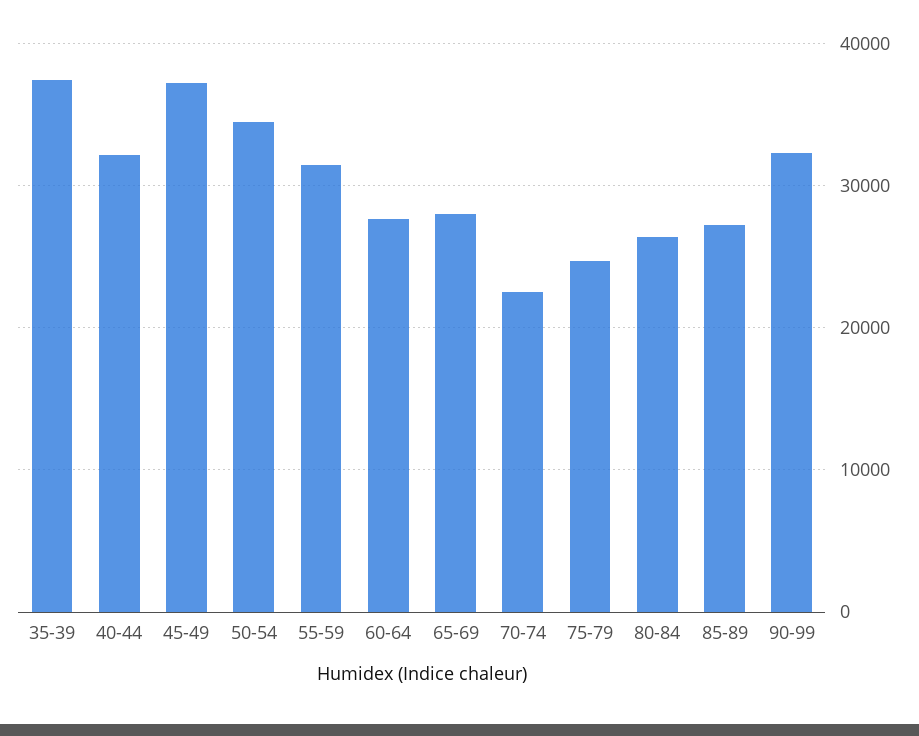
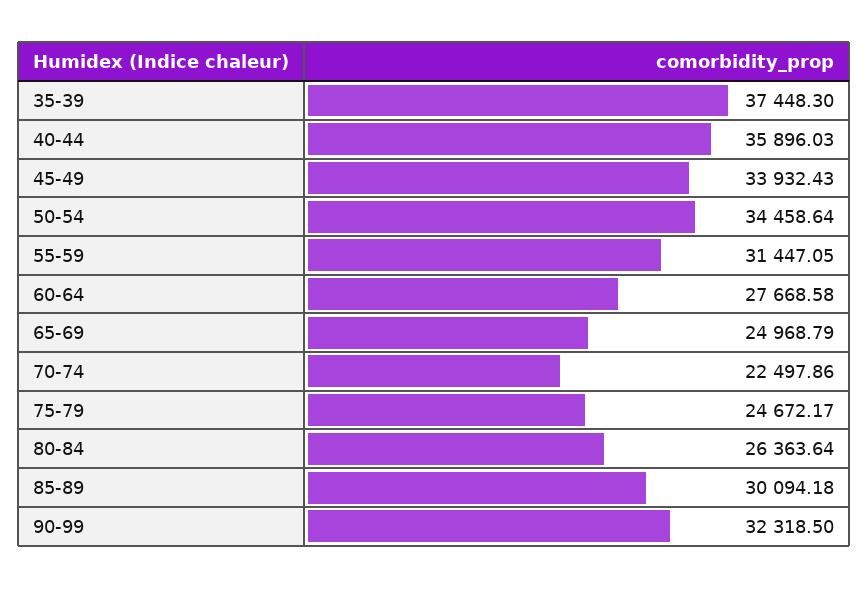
40-44: 32000 -> 35896.03
45-49: 37000 -> 33932.43
65-69: 28000 -> 24968.79
85-89: 27000 -> 30094.18

